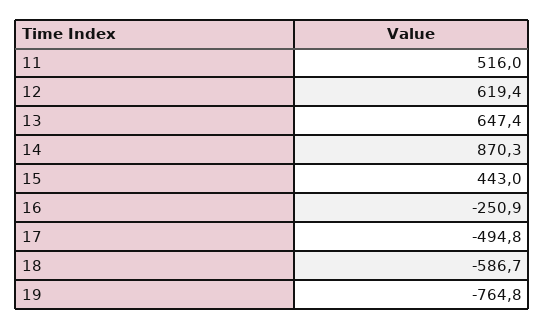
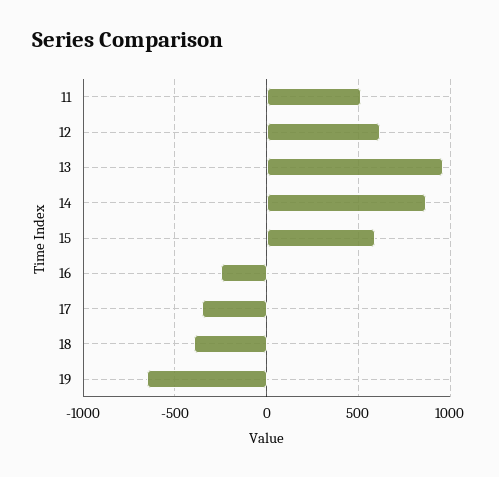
13: 647.4 -> 950
15: 443 -> 600
17: -494.8 -> -350
18: -586.7 -> -400
19: -764.8 -> -650

